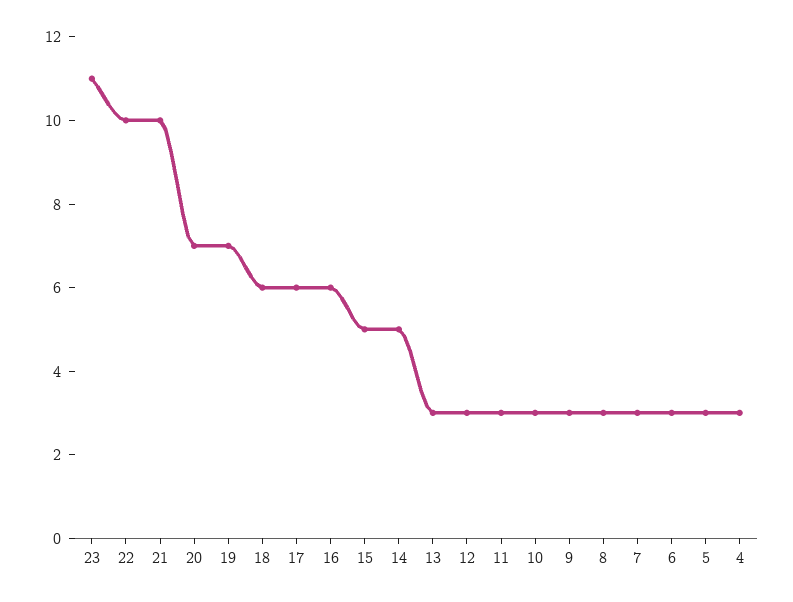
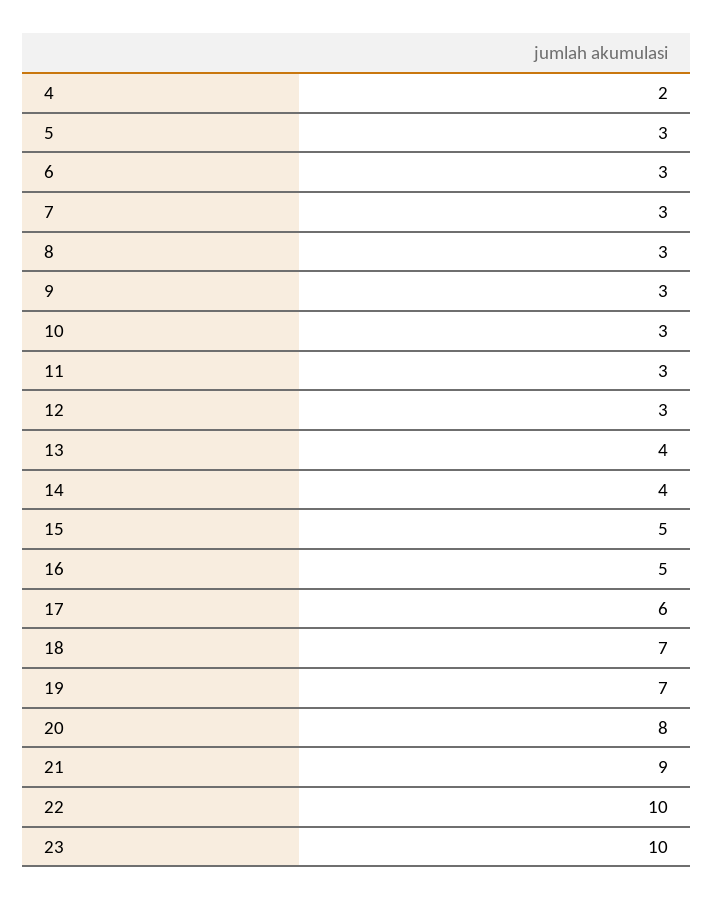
23: 11 -> 10
21: 10 -> 9
20: 7 -> 8
18: 6 -> 7
16: 6 -> 5
14: 5 -> 4
13: 3 -> 4
4: 3 -> 2

